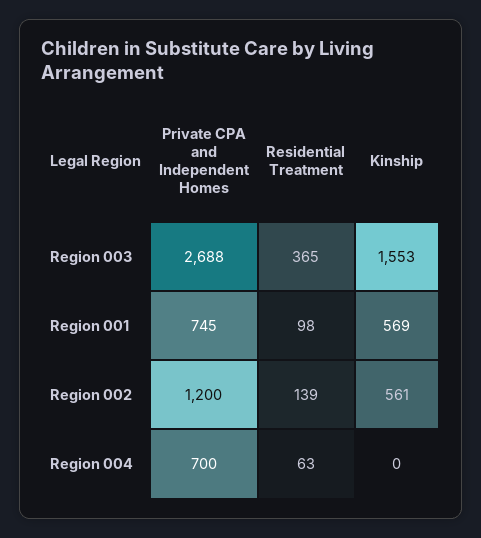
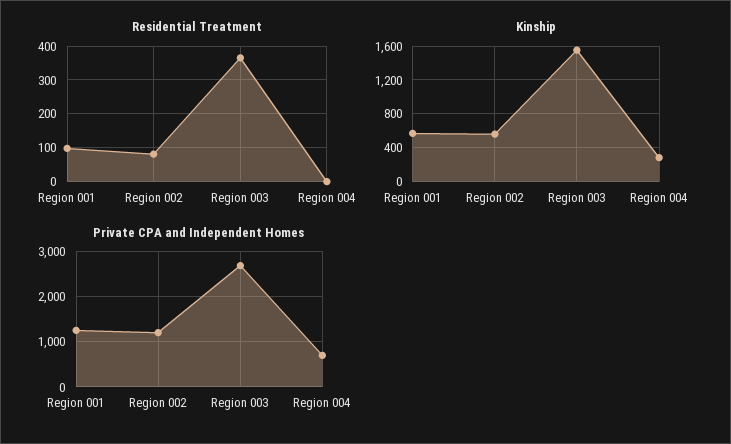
Private CPA and Independent Homes, Region 001: 745 -> 1200
Residential Treatment, Region 002: 139 -> 80
Residential Treatment, Region 004: 63 -> 0
Kinship, Region 004: 0 -> 300

